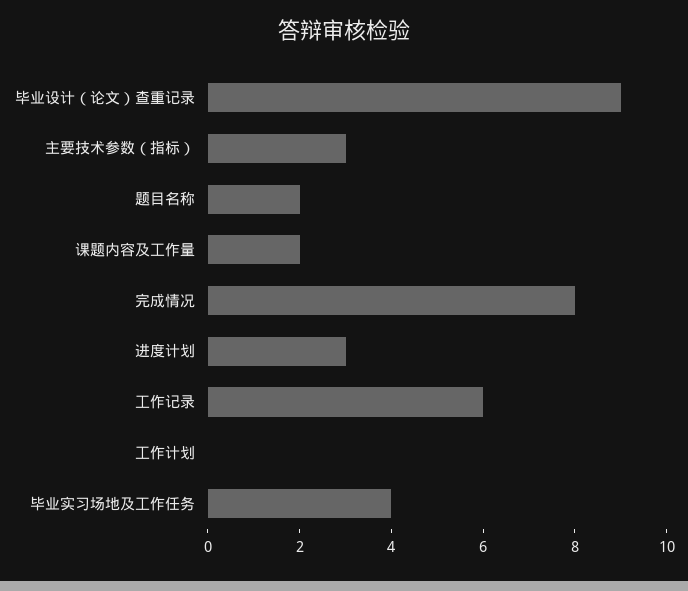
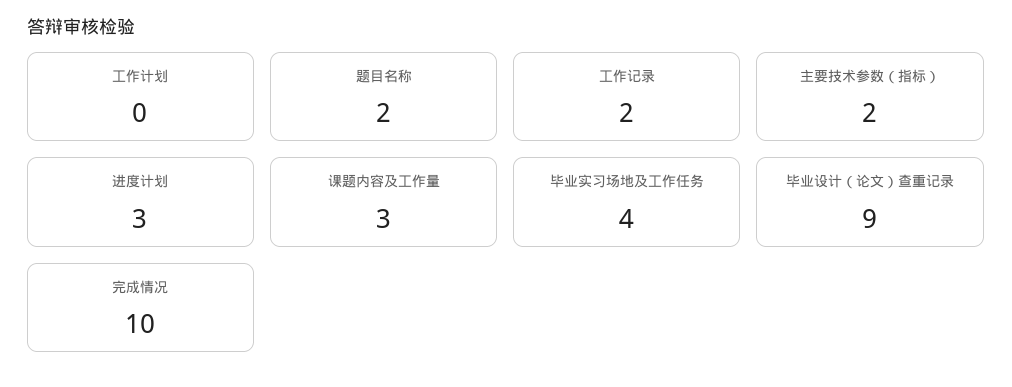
主要技术参数（指标）: 3 -> 2
课题内容及工作量: 2 -> 3
完成情况: 8 -> 10
工作记录: 6 -> 2

